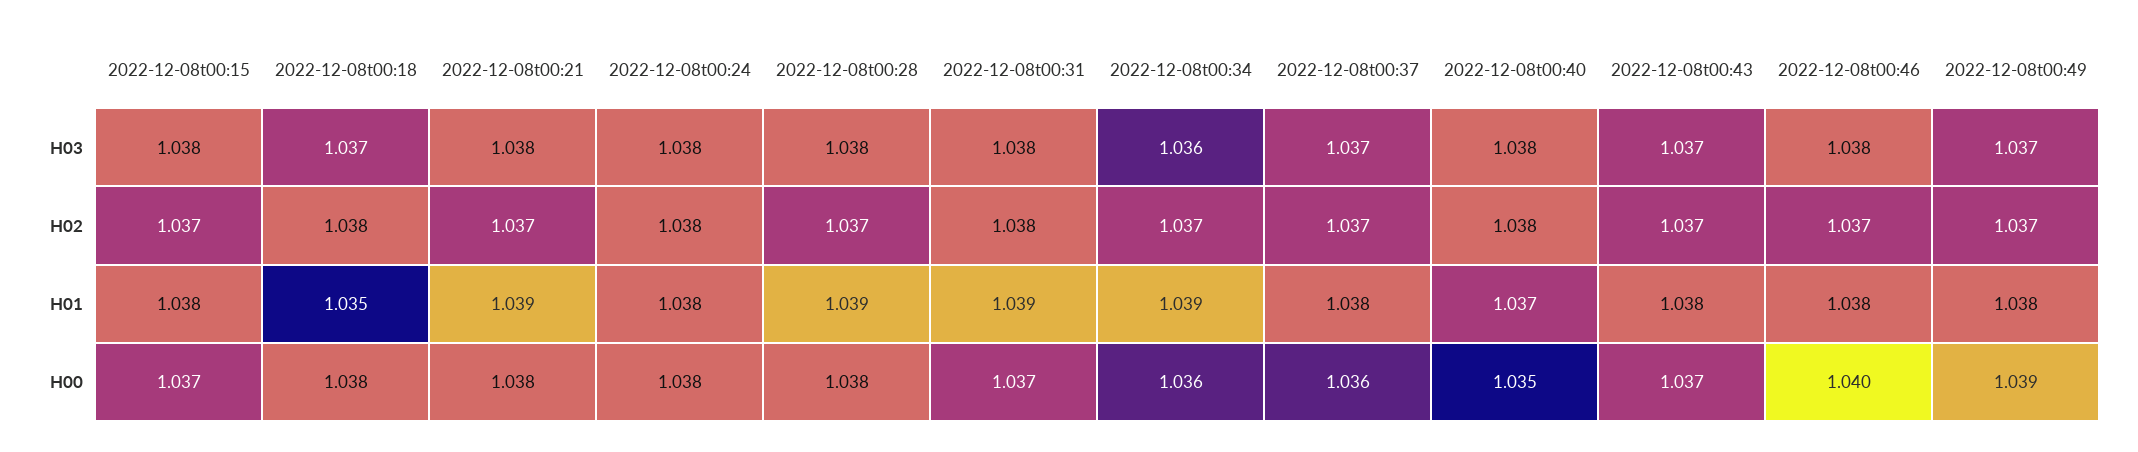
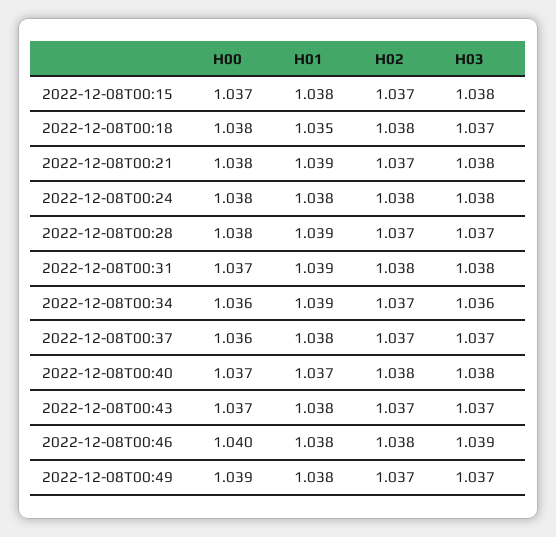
2022-12-08t00:28, H03: 1.038 -> 1.037
2022-12-08t00:46, H03: 1.038 -> 1.039
2022-12-08t00:46, H02: 1.037 -> 1.038
2022-12-08t00:40, H00: 1.035 -> 1.037

